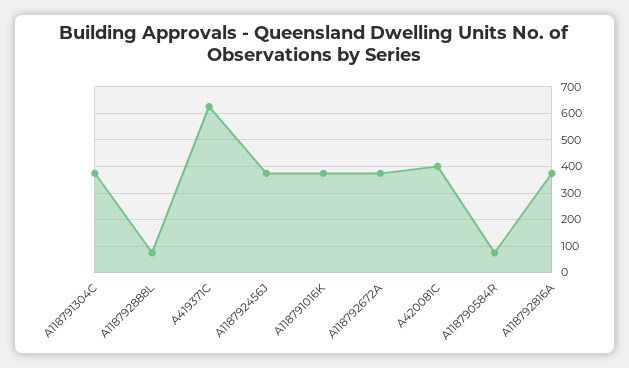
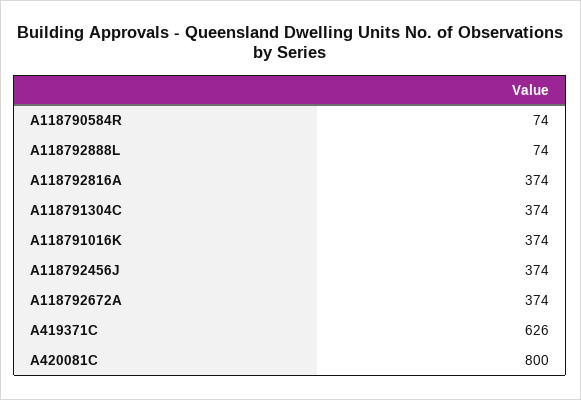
A420081C: 400 -> 800

